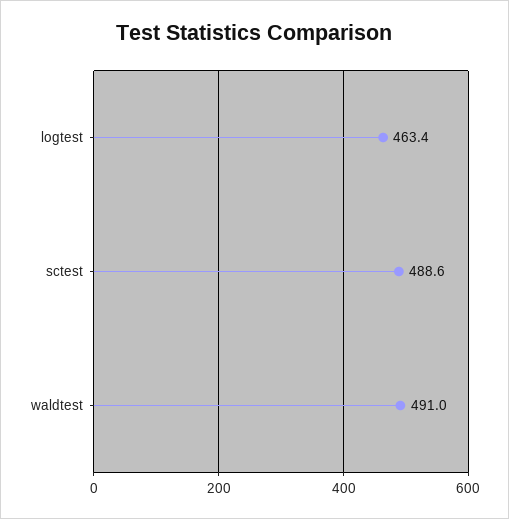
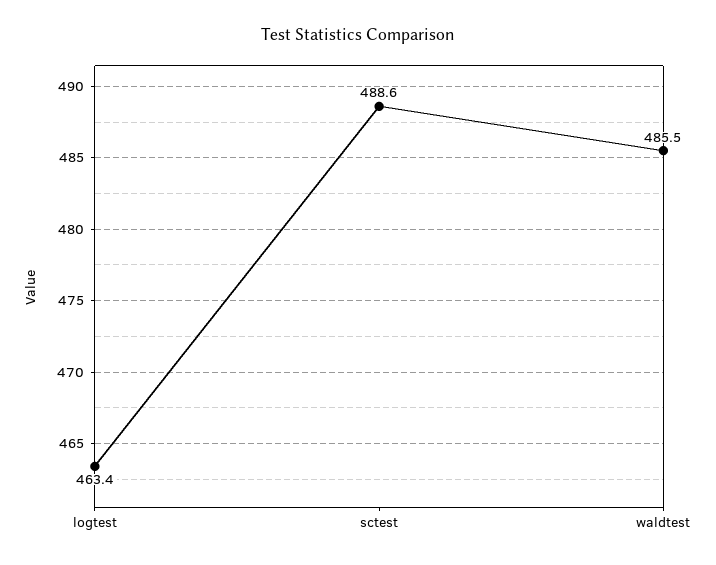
waldtest: 491 -> 485.5

